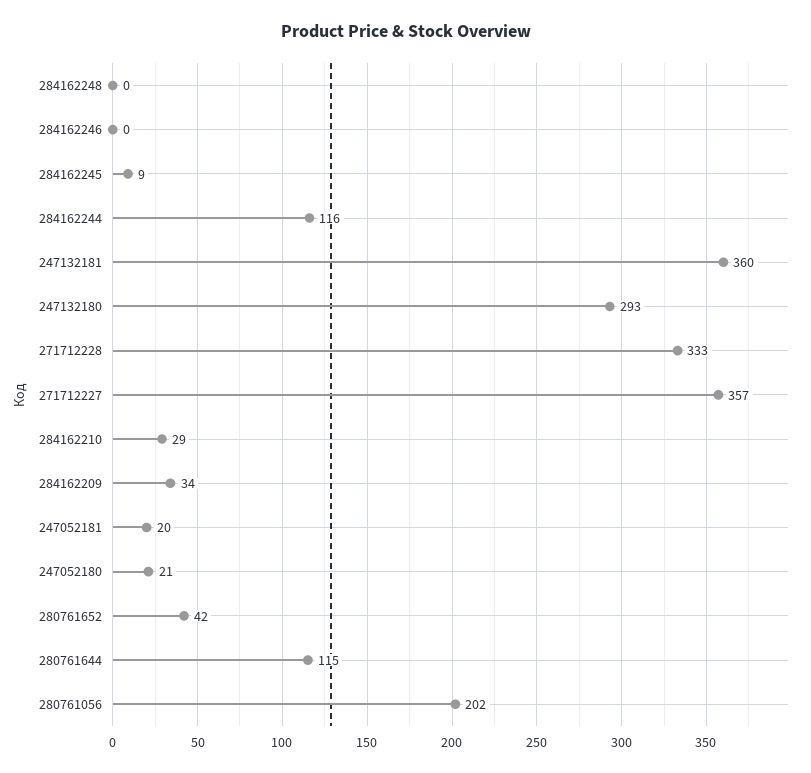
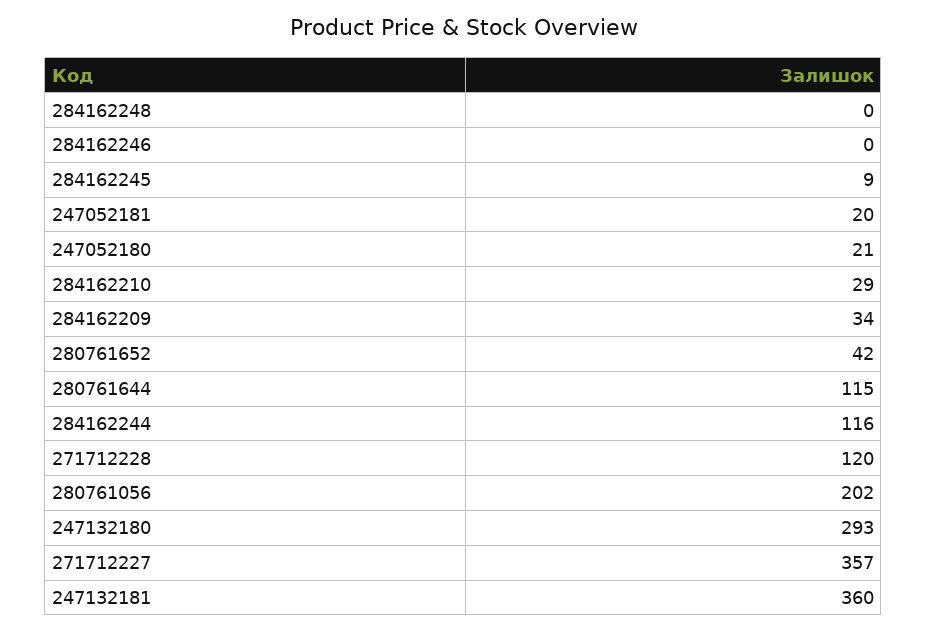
271712228: 333 -> 120

